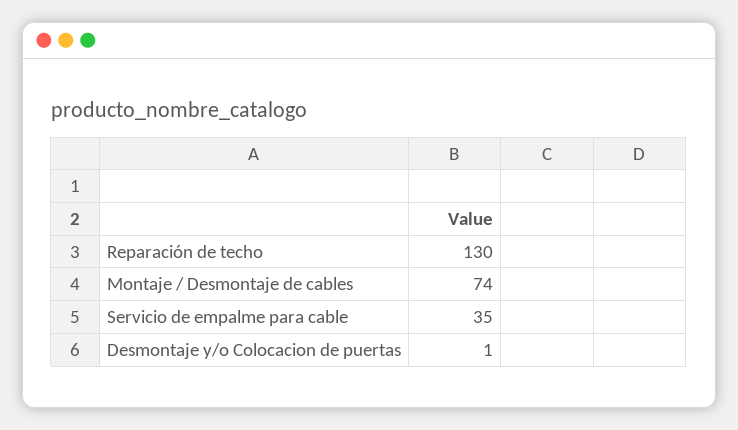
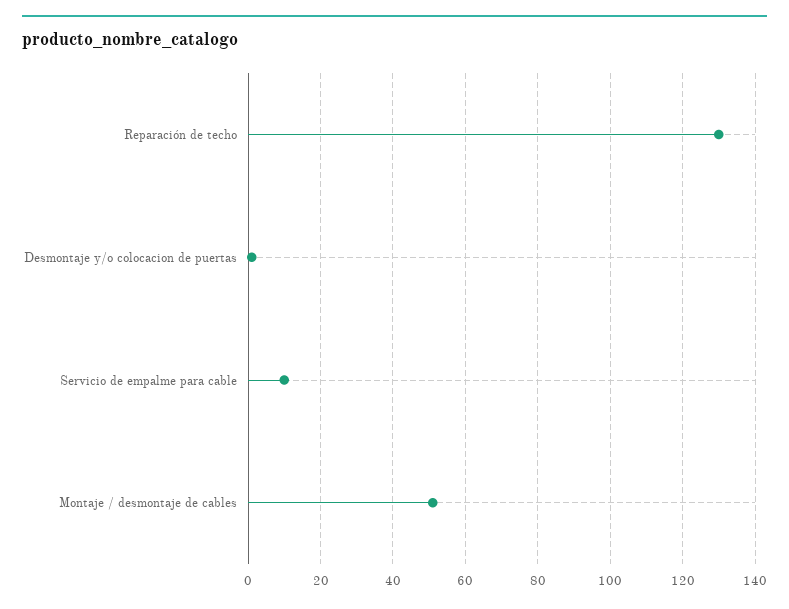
Montaje / Desmontaje de cables: 74 -> 50
Servicio de empalme para cable: 35 -> 10

